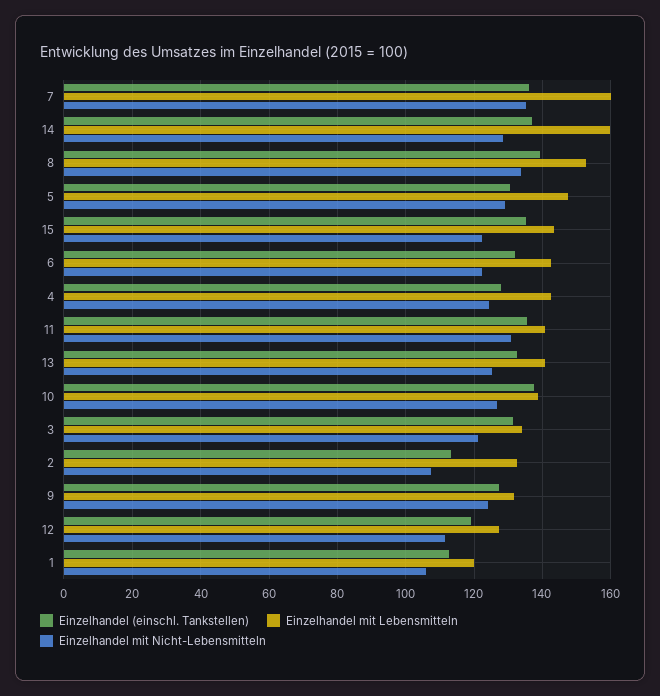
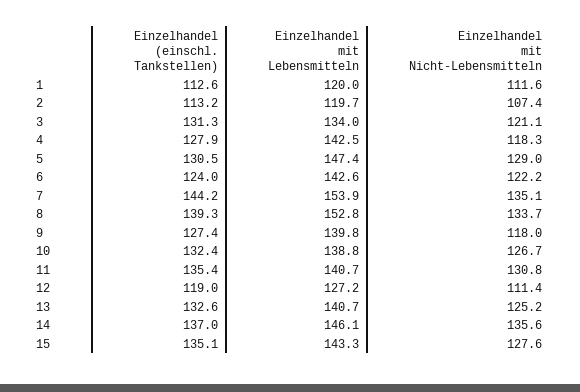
Einzelhandel (einschl. Tankstellen), 7: 136 -> 144.2
Einzelhandel mit Lebensmitteln, 7: 160 -> 153.9
Einzelhandel mit Lebensmitteln, 14: 160 -> 146.1
Einzelhandel mit Nicht-Lebensmitteln, 14: 128 -> 135.6
Einzelhandel mit Nicht-Lebensmitteln, 15: 122 -> 127.6
Einzelhandel (einschl. Tankstellen), 6: 132 -> 124
Einzelhandel mit Nicht-Lebensmitteln, 4: 124 -> 118.3
Einzelhandel (einschl. Tankstellen), 10: 138 -> 132.4
Einzelhandel mit Lebensmitteln, 2: 132 -> 119.7
Einzelhandel mit Lebensmitteln, 9: 132 -> 139.8
Einzelhandel mit Nicht-Lebensmitteln, 9: 124 -> 118
Einzelhandel mit Nicht-Lebensmitteln, 1: 106 -> 111.6

